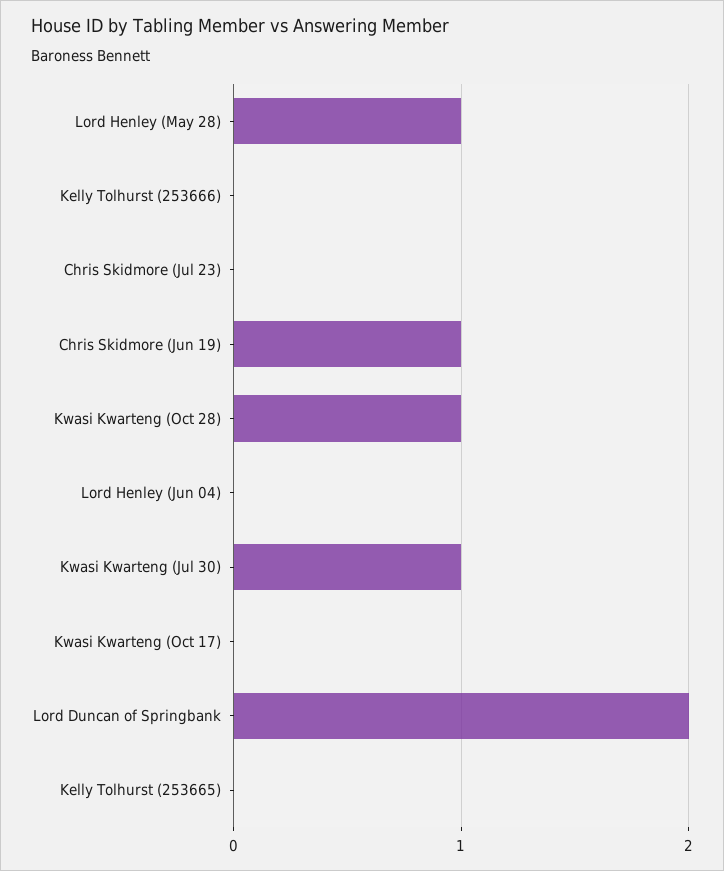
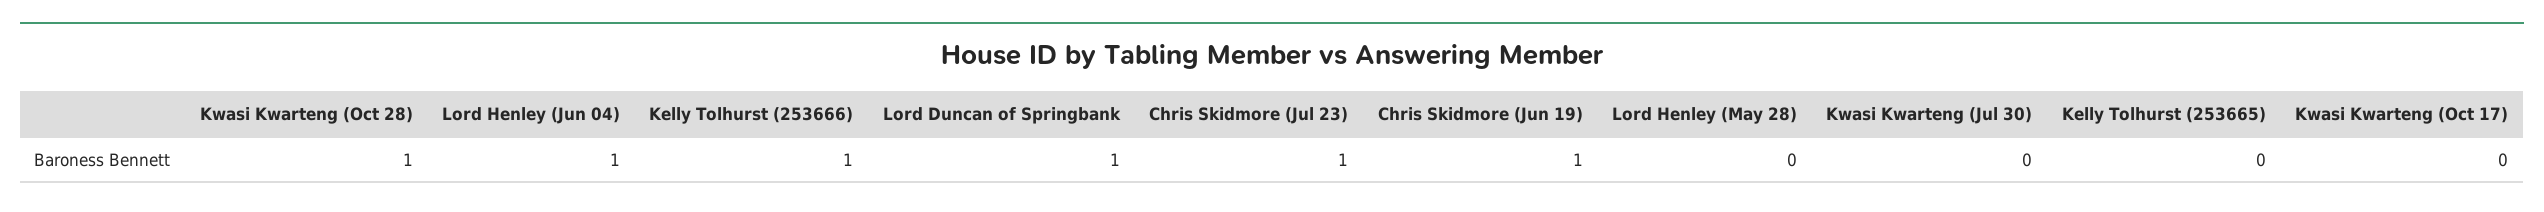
Lord Henley (May 28): 1 -> 0
Kelly Tolhurst (253666): 0 -> 1
Chris Skidmore (Jul 23): 0 -> 1
Lord Henley (Jun 04): 0 -> 1
Kwasi Kwarteng (Jul 30): 1 -> 0
Lord Duncan of Springbank: 2 -> 1

